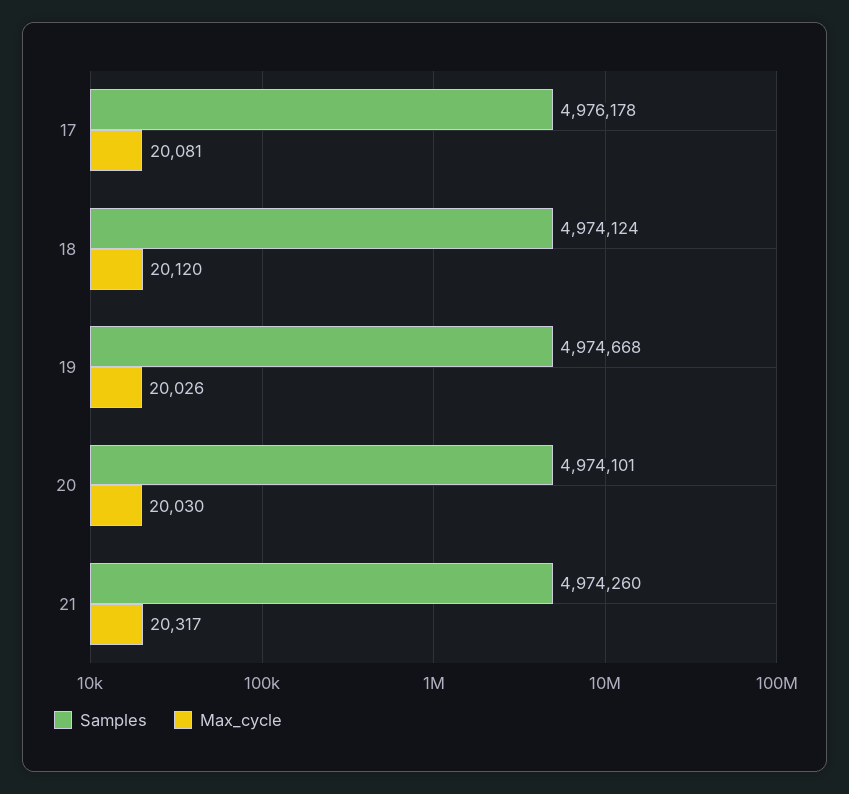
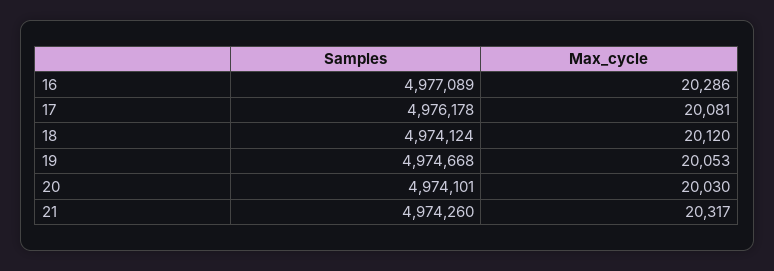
Max_cycle, 19: 20026 -> 20053
Samples, 16: none -> 4977089
Max_cycle, 16: none -> 20286

